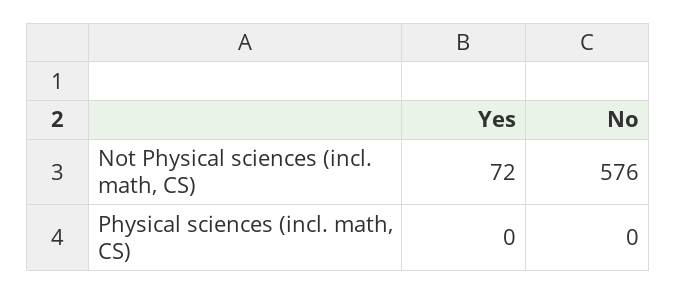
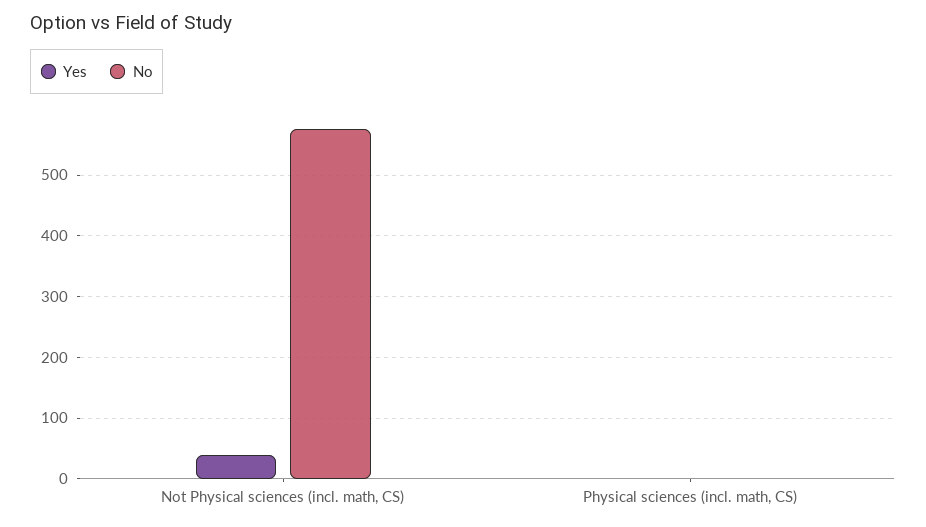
Yes, Not Physical sciences (incl. math, CS): 72 -> 40

